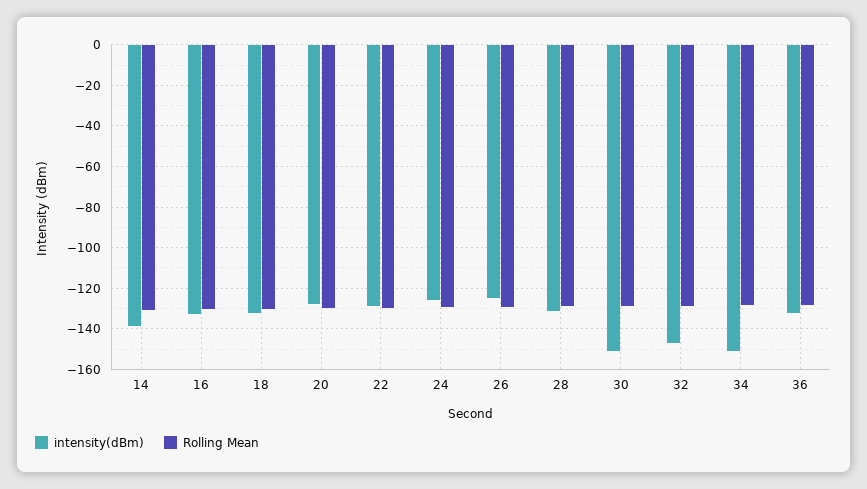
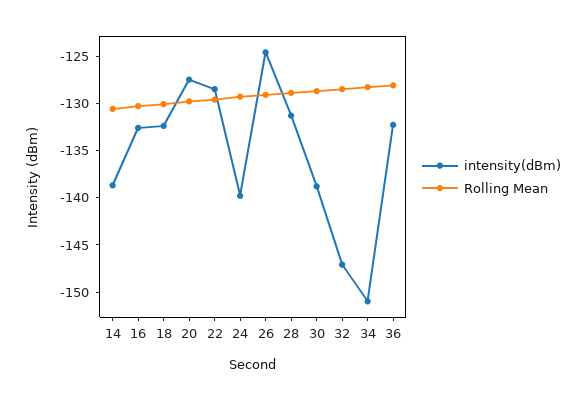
intensity(dBm), 24: -125 -> -140
intensity(dBm), 30: -150 -> -139

